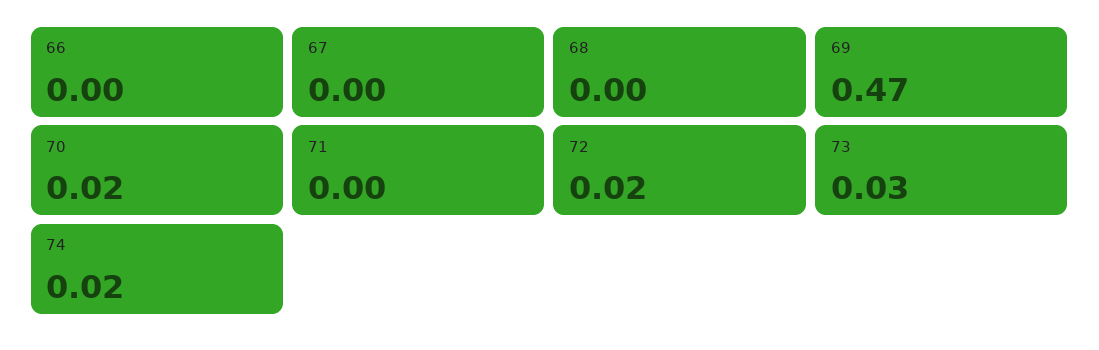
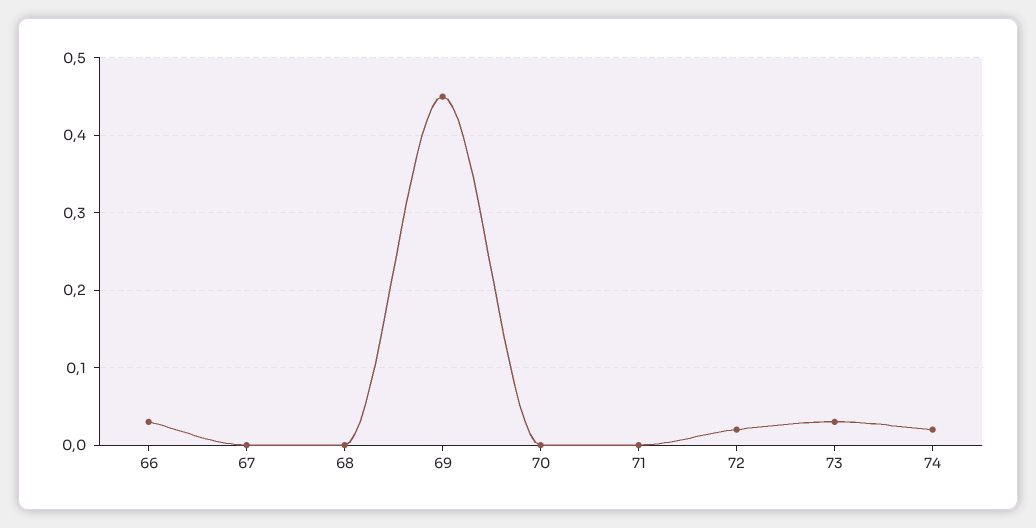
66: 0 -> 0.03
69: 0.47 -> 0.45
70: 0.02 -> 0

